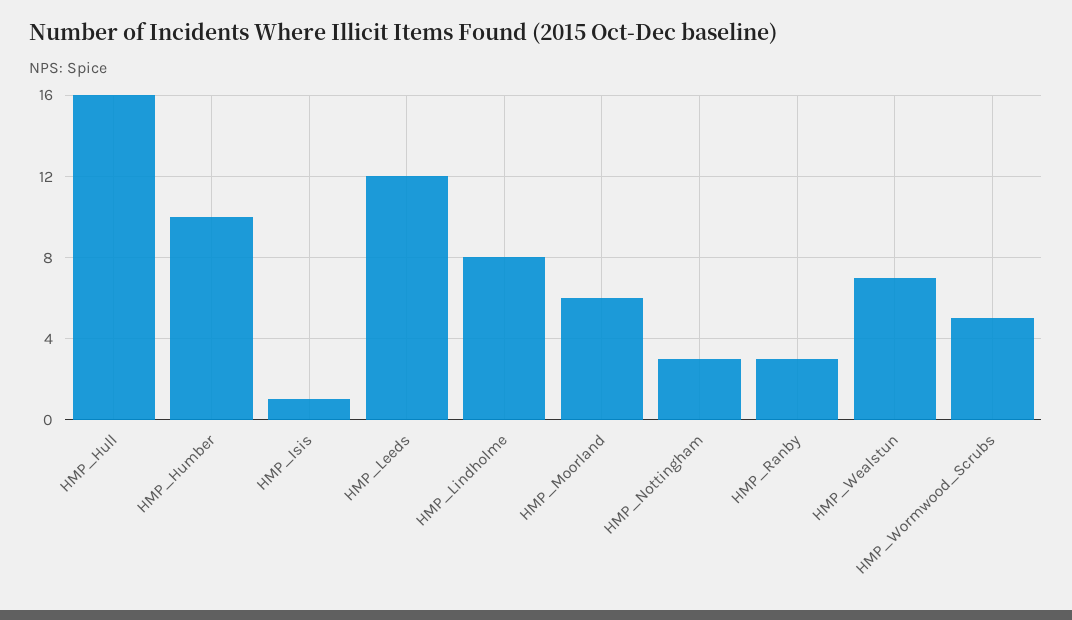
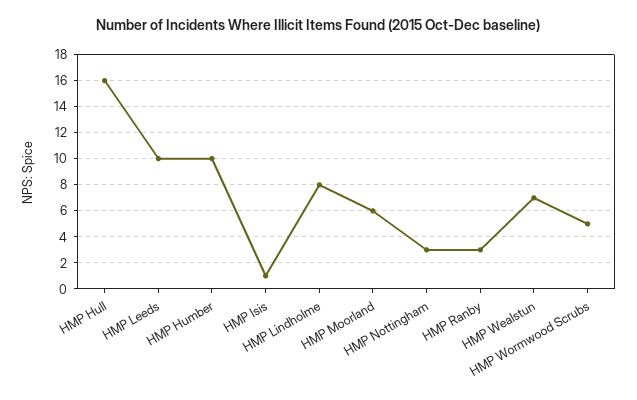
HMP_Leeds: 12 -> 10

